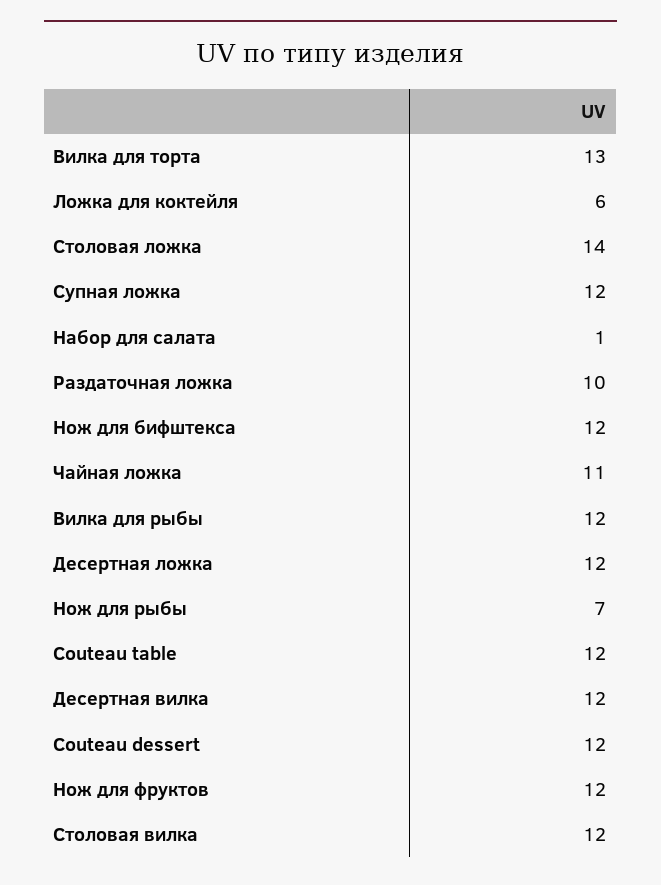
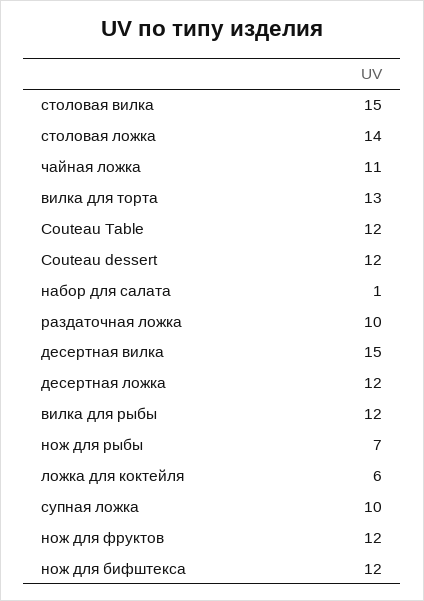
Супная ложка: 12 -> 10
Десертная вилка: 12 -> 15
Столовая вилка: 12 -> 15

